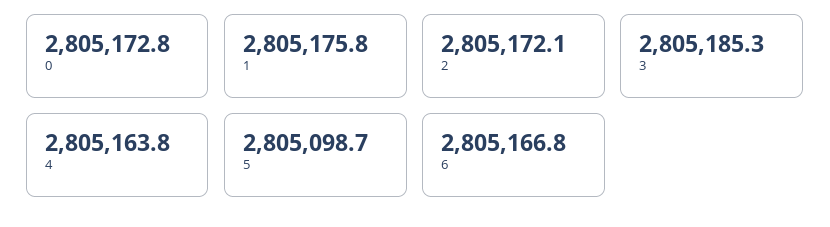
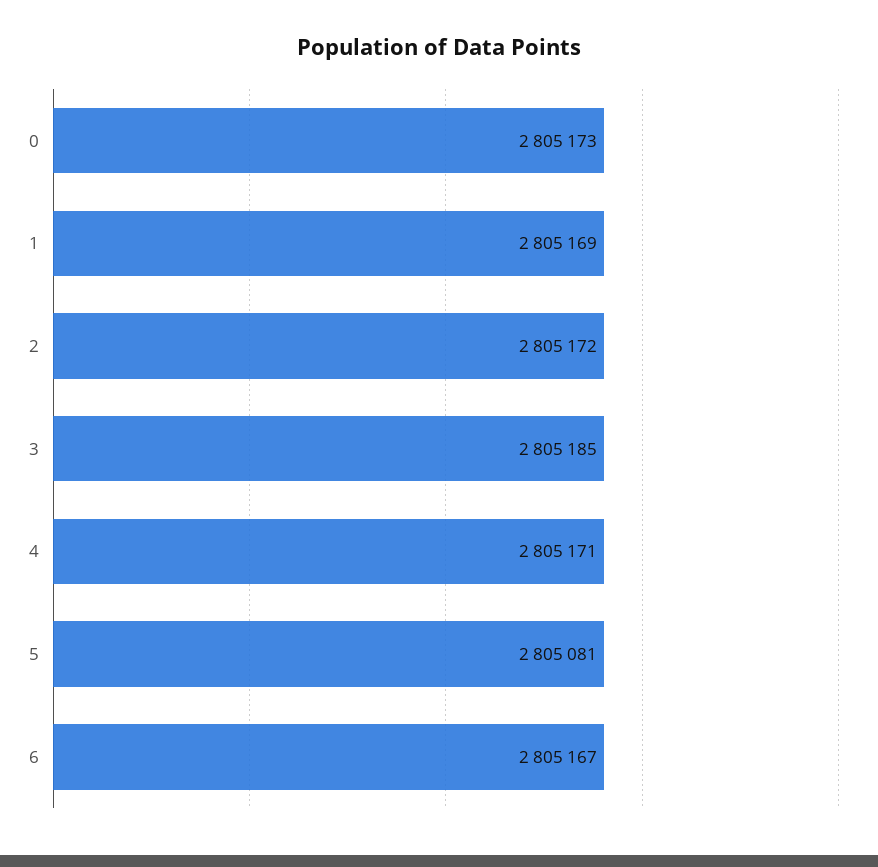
1: 2805175.8 -> 2805169
4: 2805163.8 -> 2805171
5: 2805098.7 -> 2805081

